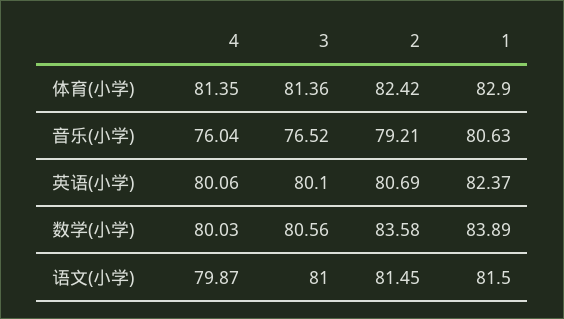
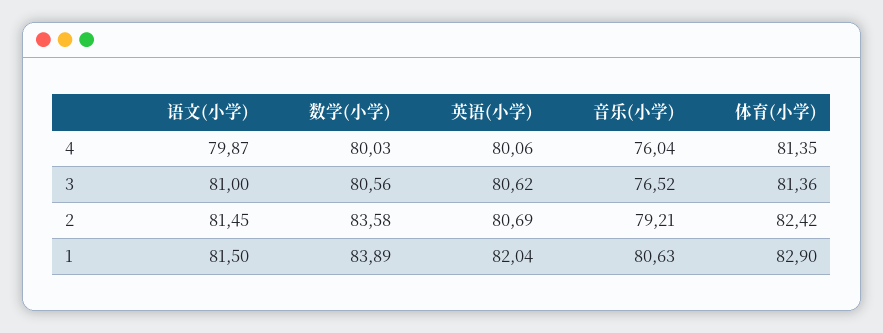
3, 英语(小学): 80.1 -> 80.62
1, 英语(小学): 82.37 -> 82.04

